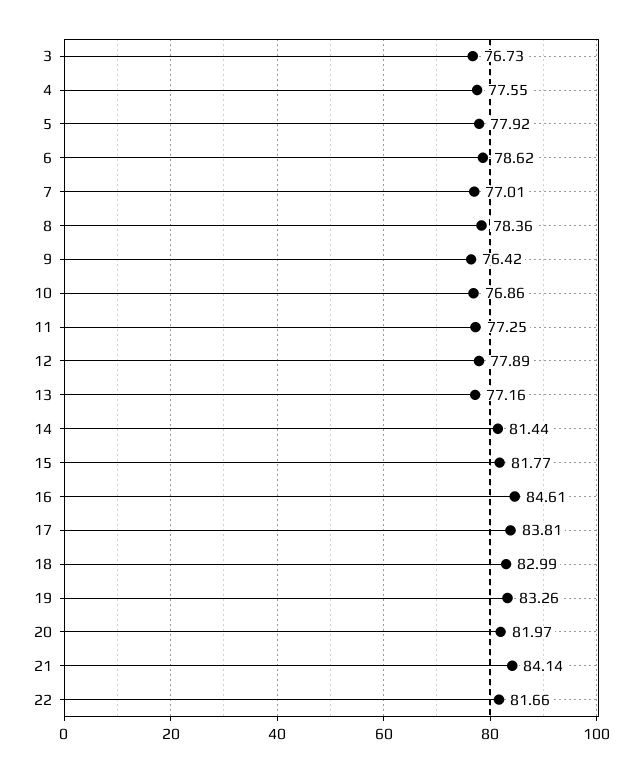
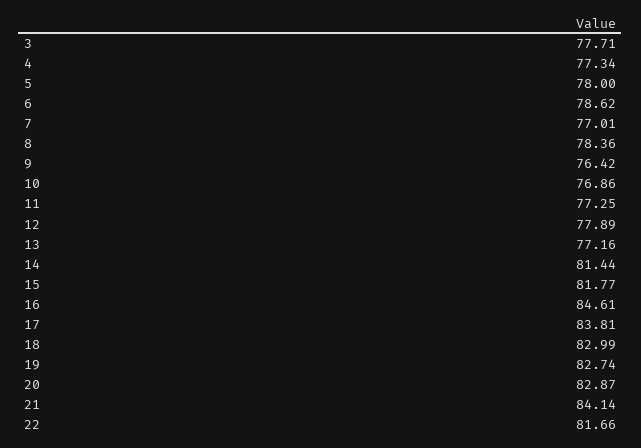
3: 76.73 -> 77.71
4: 77.55 -> 77.34
5: 77.92 -> 78
19: 83.26 -> 82.74
20: 81.97 -> 82.87

